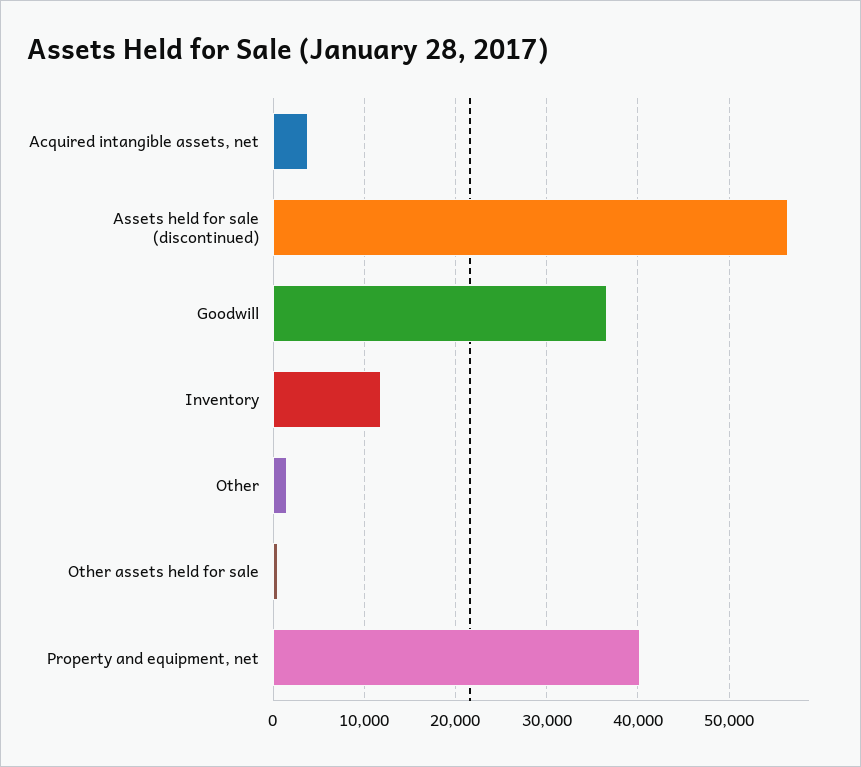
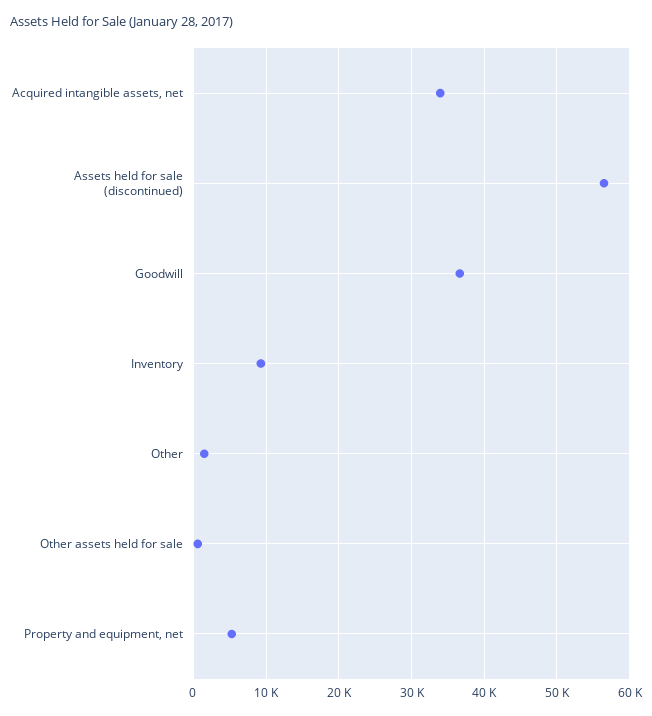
Acquired intangible assets, net: 4000 -> 34000
Inventory: 12000 -> 9000
Property and equipment, net: 40000 -> 5000

